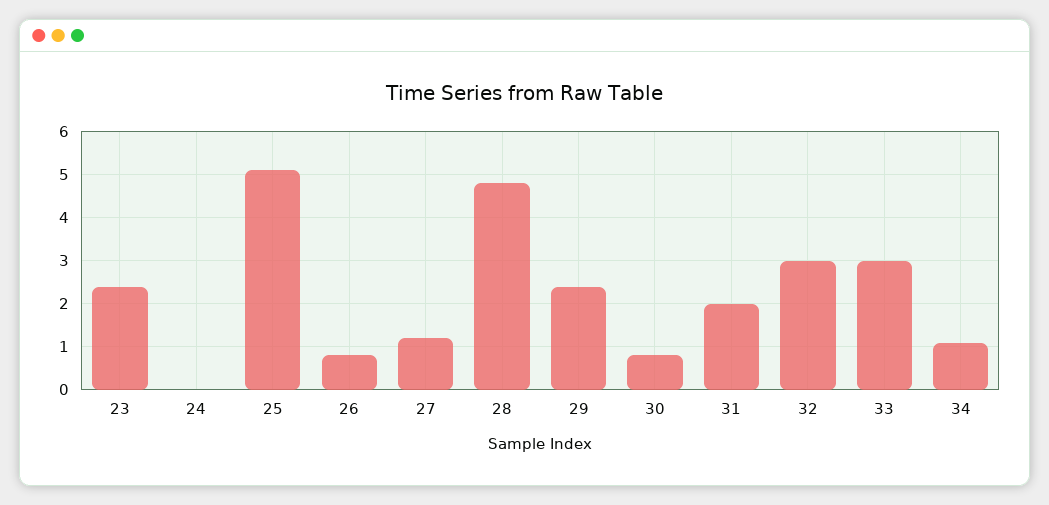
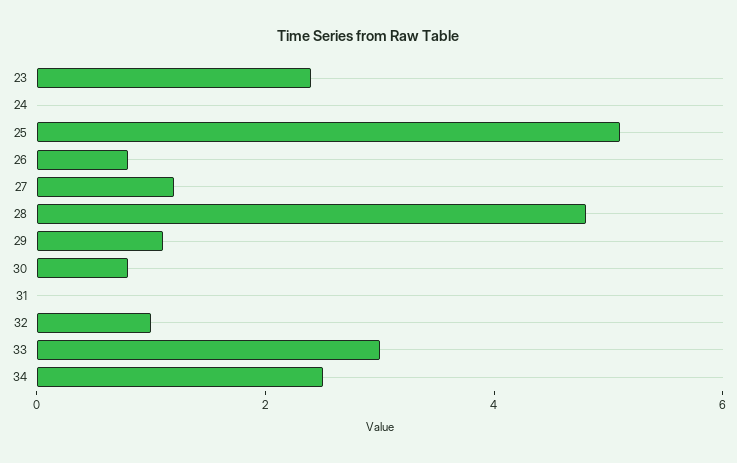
29: 2.5 -> 1
31: 2 -> 0
32: 3 -> 1
34: 1 -> 2.5

